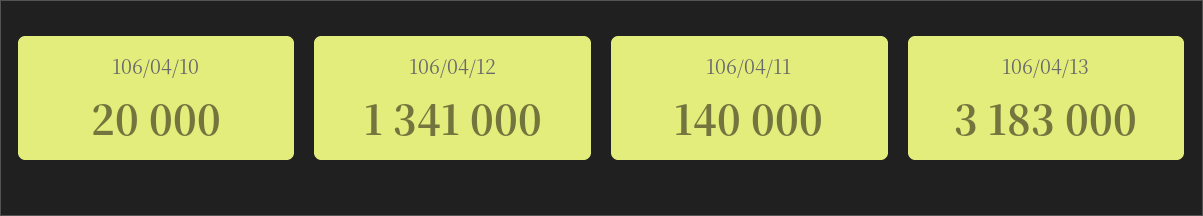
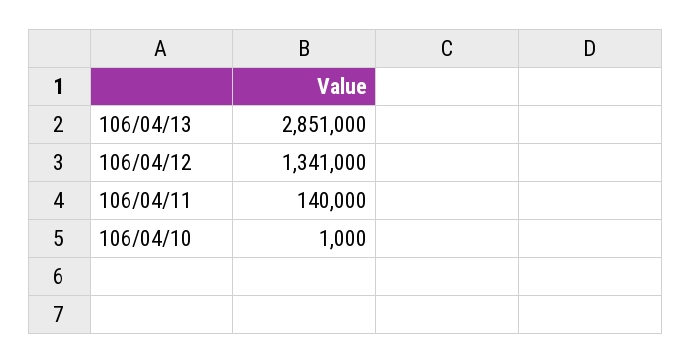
106/04/10: 20000 -> 1000
106/04/13: 3183000 -> 2851000

